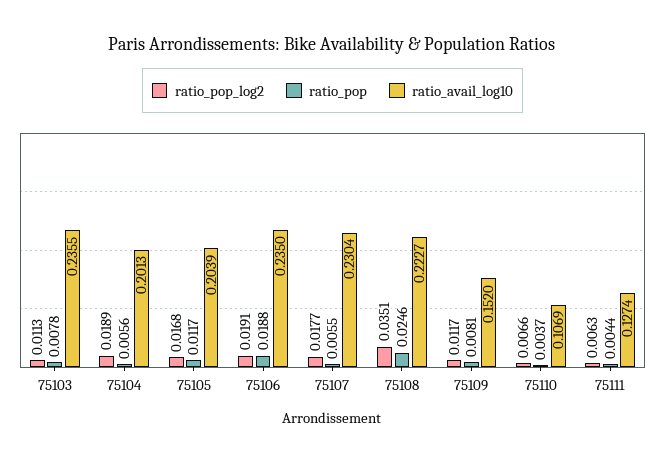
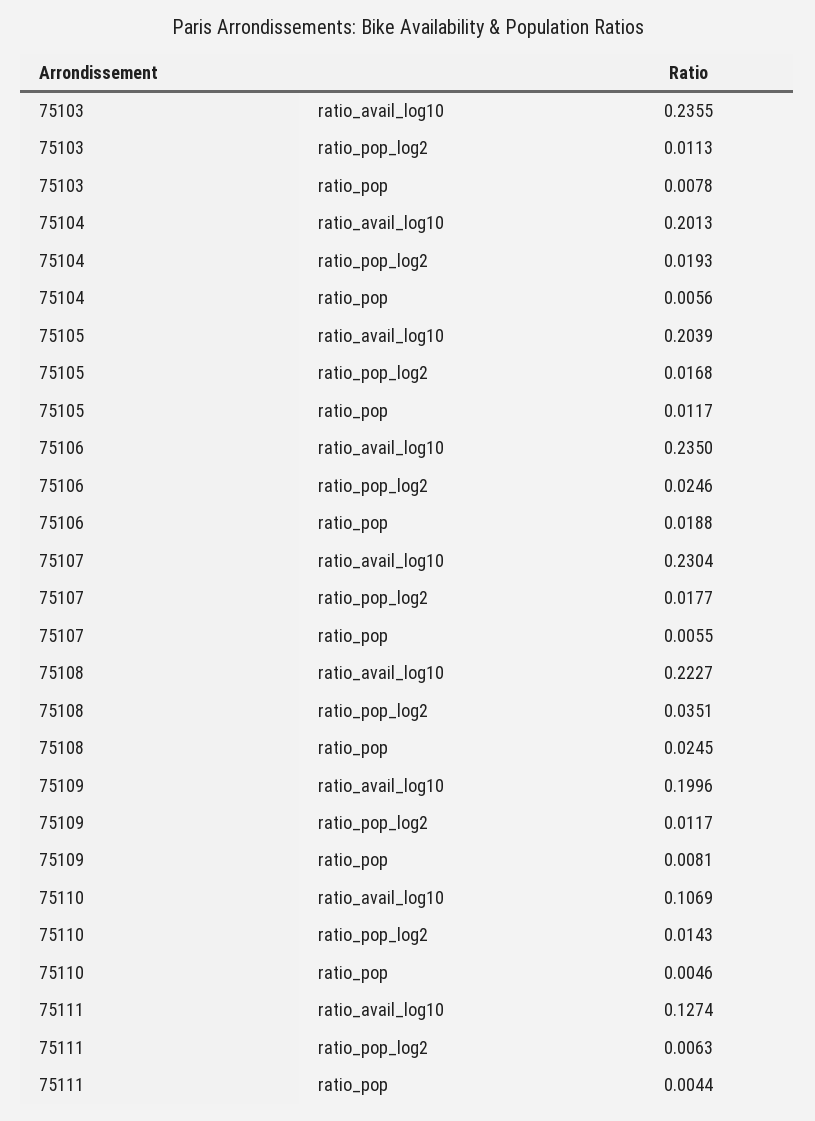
ratio_pop_log2, 75104: 0.0189 -> 0.0193
ratio_pop_log2, 75106: 0.0191 -> 0.0246
ratio_pop, 75108: 0.0246 -> 0.0245
ratio_avail_log10, 75109: 0.152 -> 0.1996
ratio_pop_log2, 75110: 0.0066 -> 0.0143
ratio_pop, 75110: 0.0037 -> 0.0046

